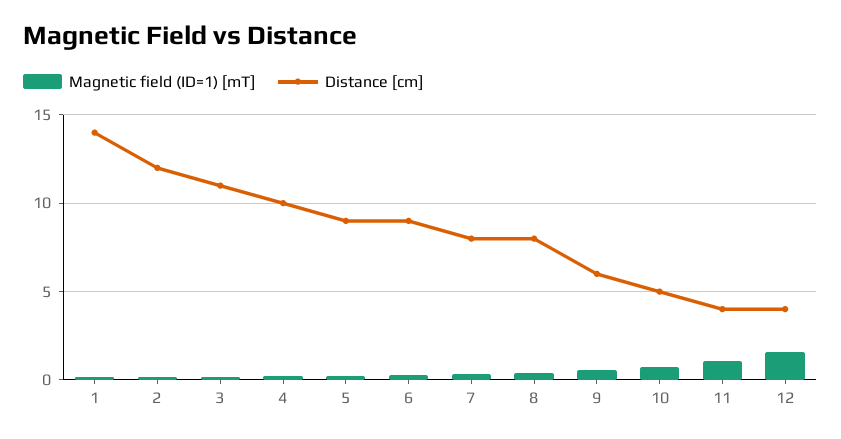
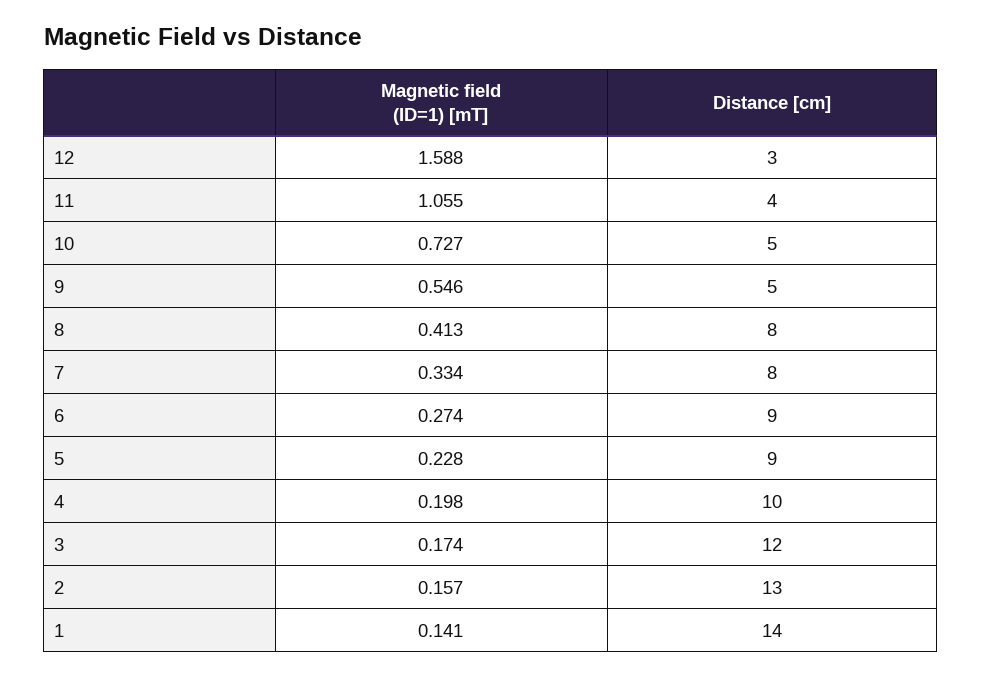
Distance [cm], 2: 12 -> 13
Distance [cm], 3: 11 -> 12
Distance [cm], 9: 6 -> 5
Distance [cm], 12: 4 -> 3

